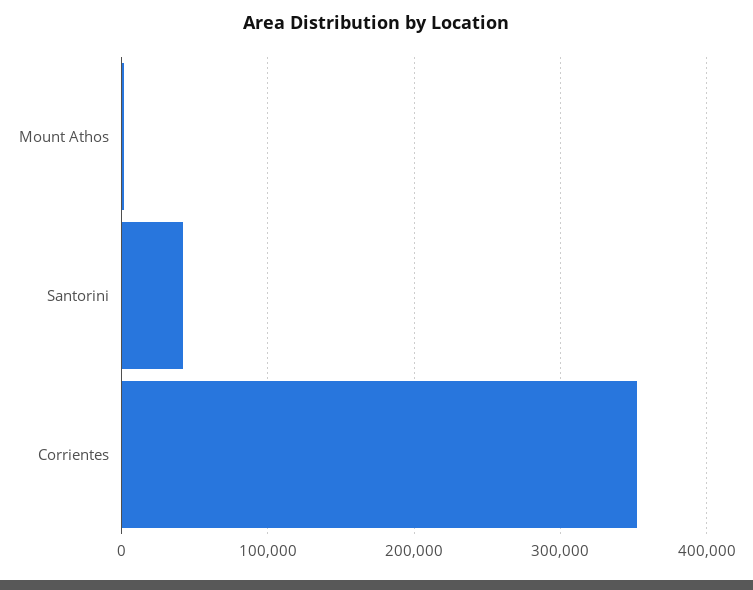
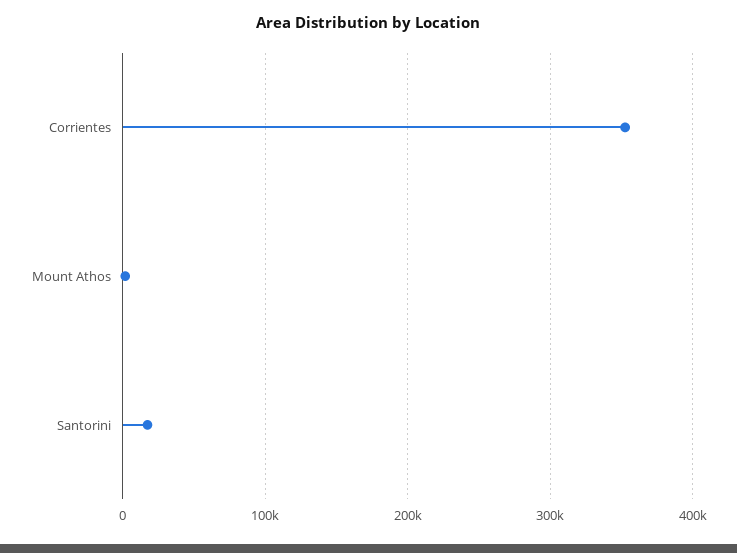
Santorini: 40000 -> 20000

